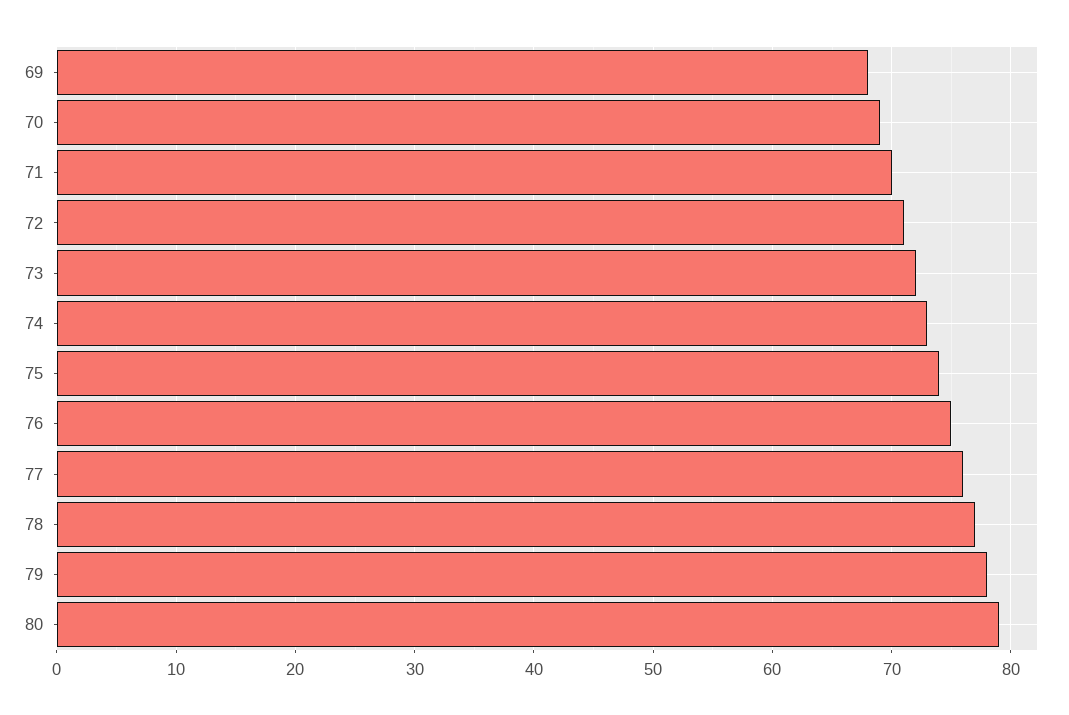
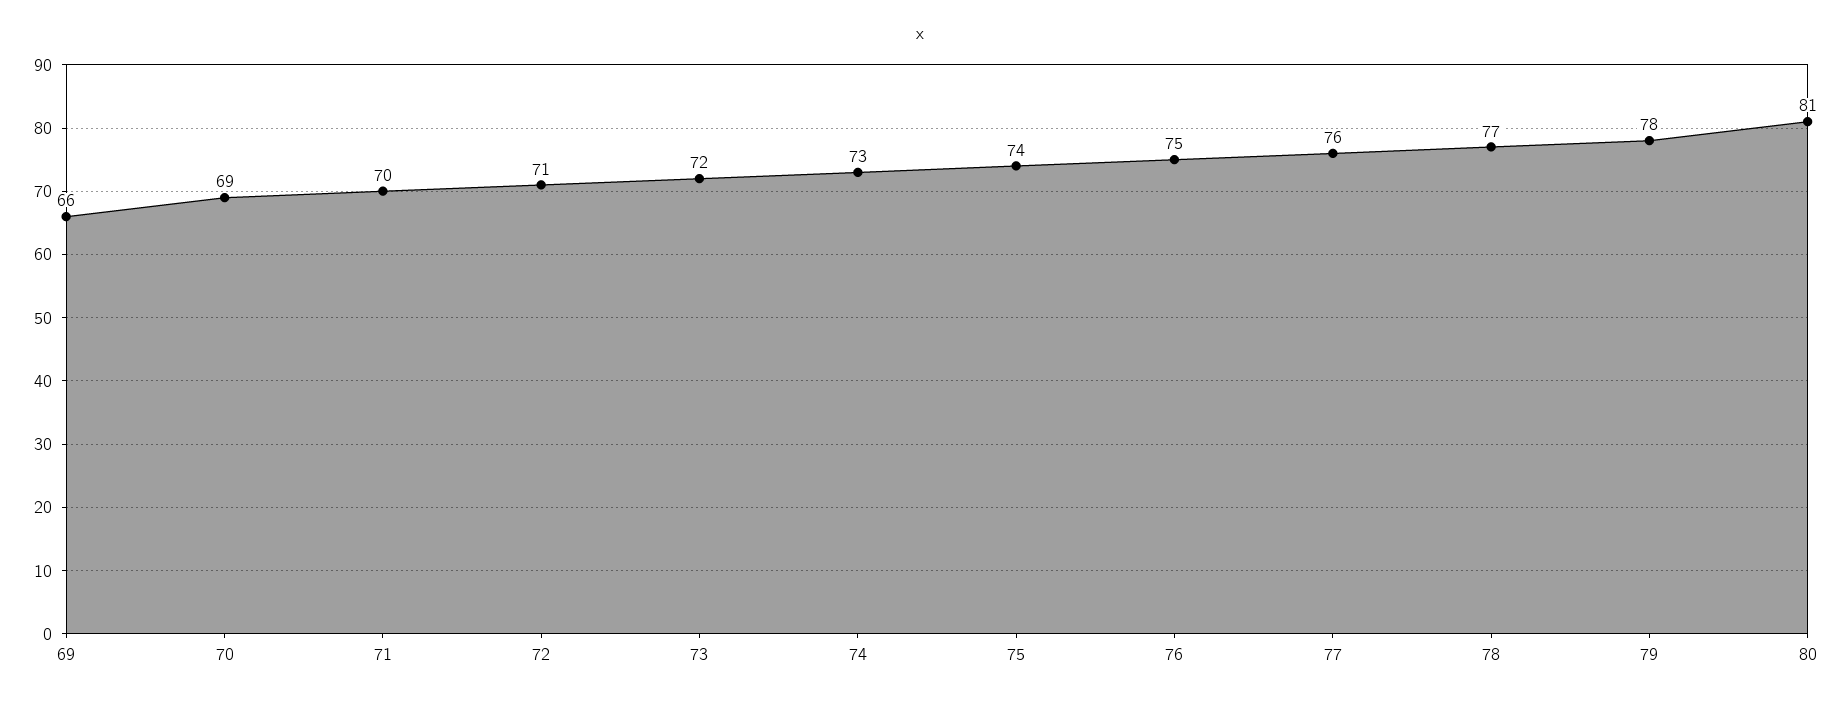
69: 68 -> 66
80: 79 -> 81

